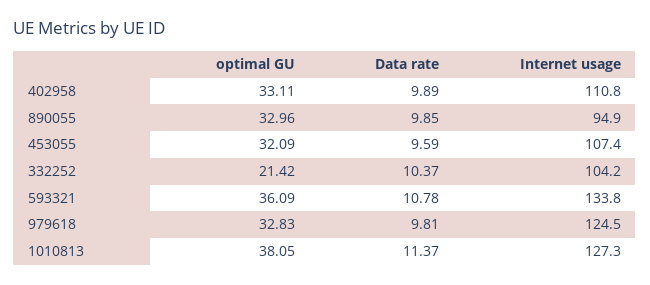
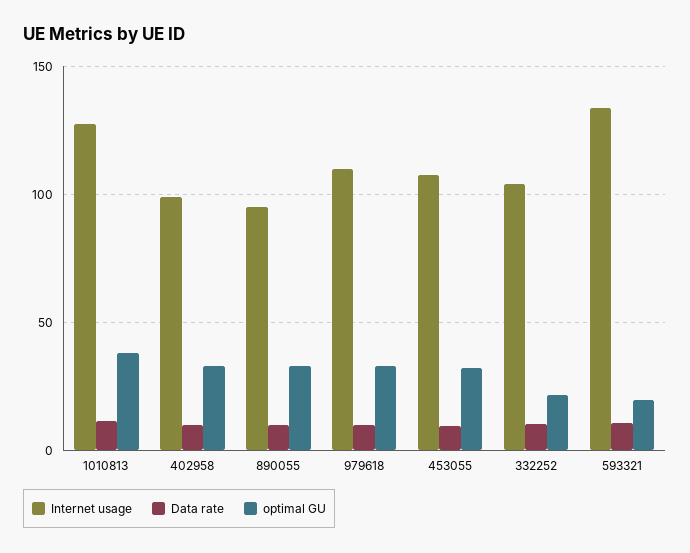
Internet usage, 402958: 110.8 -> 100
optimal GU, 593321: 36.09 -> 20
Internet usage, 979618: 124.5 -> 110

